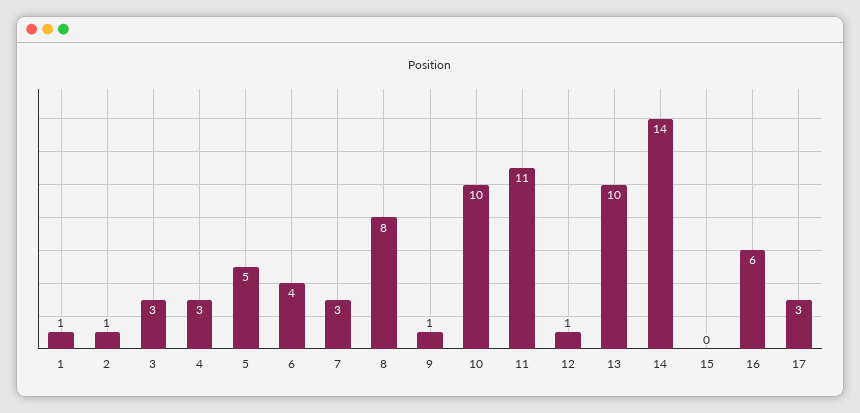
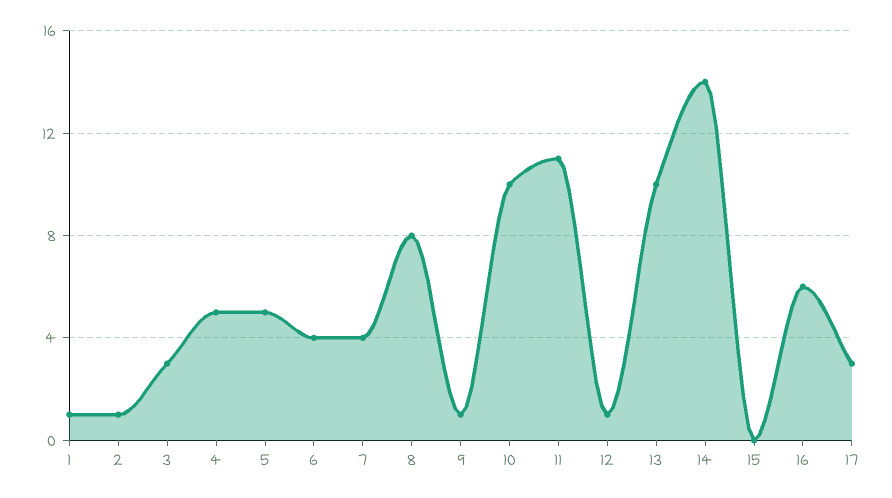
4: 3 -> 5
7: 3 -> 4

